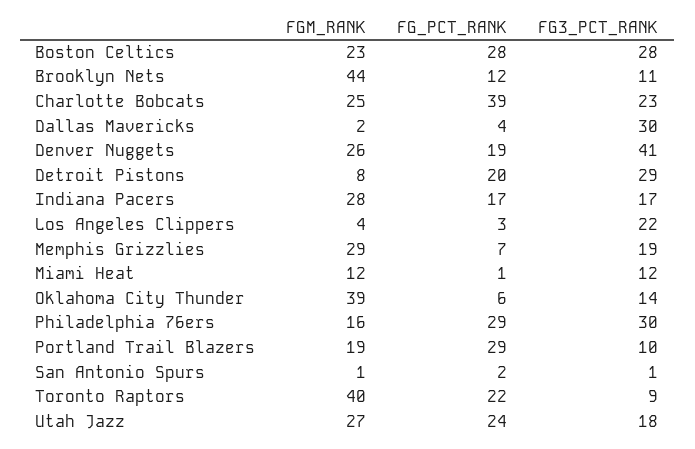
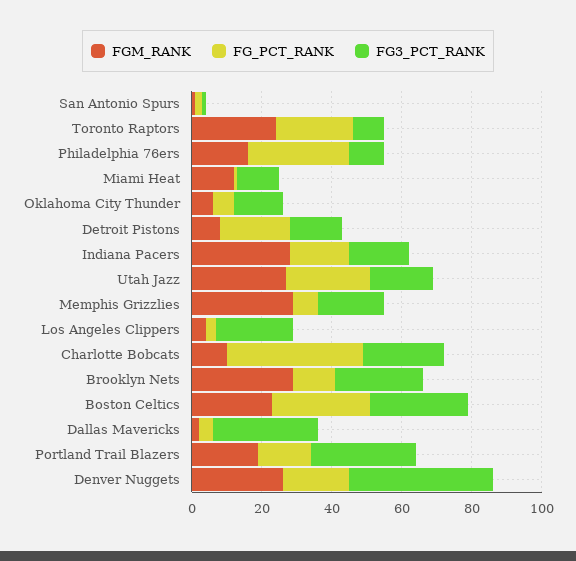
FGM_RANK, Brooklyn Nets: 44 -> 30
FG3_PCT_RANK, Brooklyn Nets: 11 -> 25
FGM_RANK, Charlotte Bobcats: 25 -> 10
FG3_PCT_RANK, Detroit Pistons: 29 -> 15
FGM_RANK, Oklahoma City Thunder: 39 -> 5
FG3_PCT_RANK, Philadelphia 76ers: 30 -> 10
FG_PCT_RANK, Portland Trail Blazers: 29 -> 15
FG3_PCT_RANK, Portland Trail Blazers: 10 -> 30
FGM_RANK, Toronto Raptors: 40 -> 25

